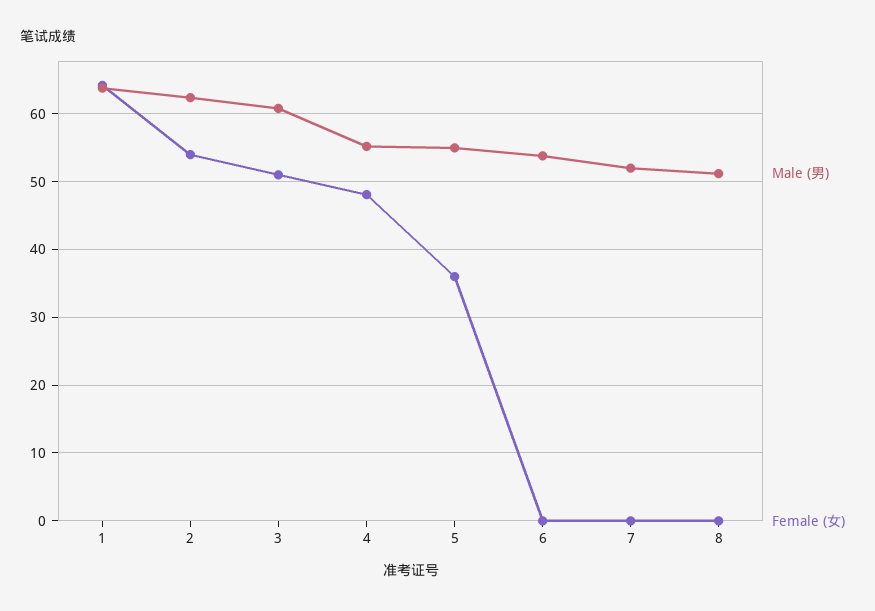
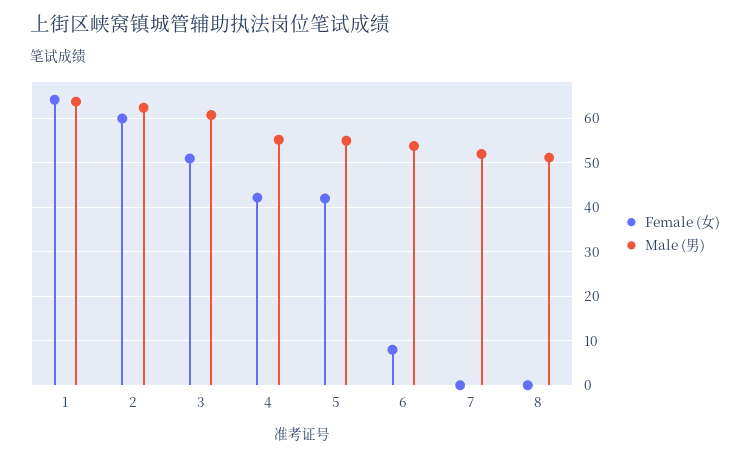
Female (女), 2: 54 -> 60
Female (女), 4: 48 -> 42
Female (女), 5: 36 -> 42
Female (女), 6: 0 -> 8

